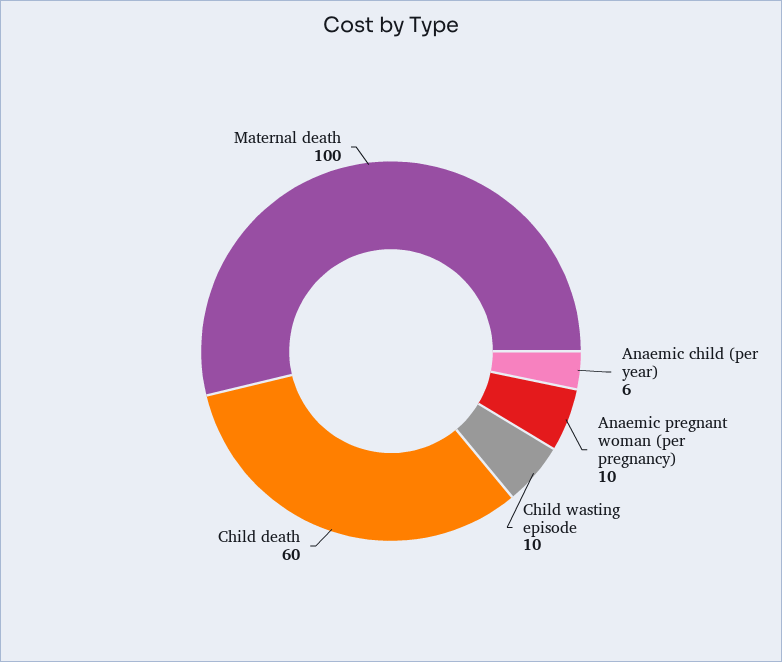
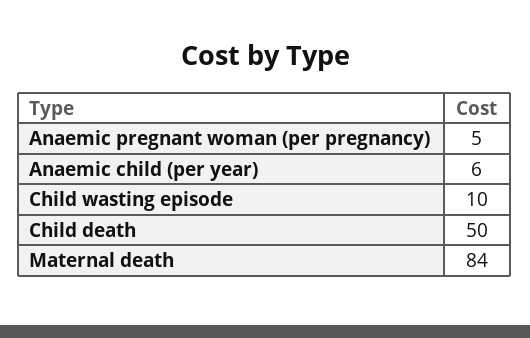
Anaemic pregnant woman (per pregnancy): 10 -> 5
Child death: 60 -> 50
Maternal death: 100 -> 84

